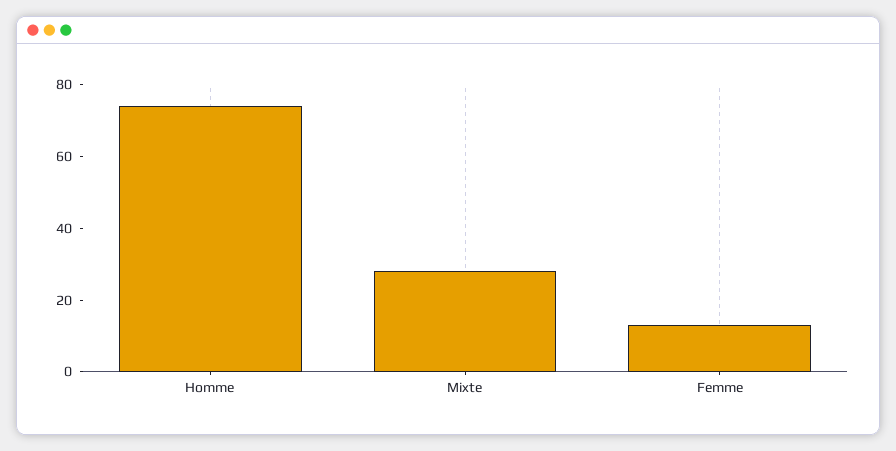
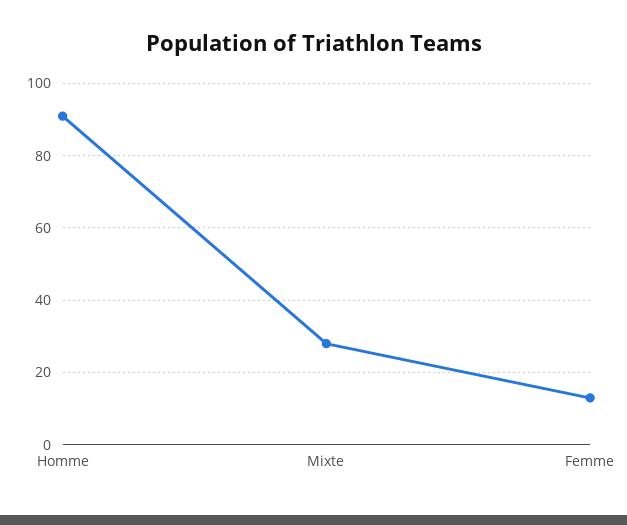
Homme: 75 -> 90

